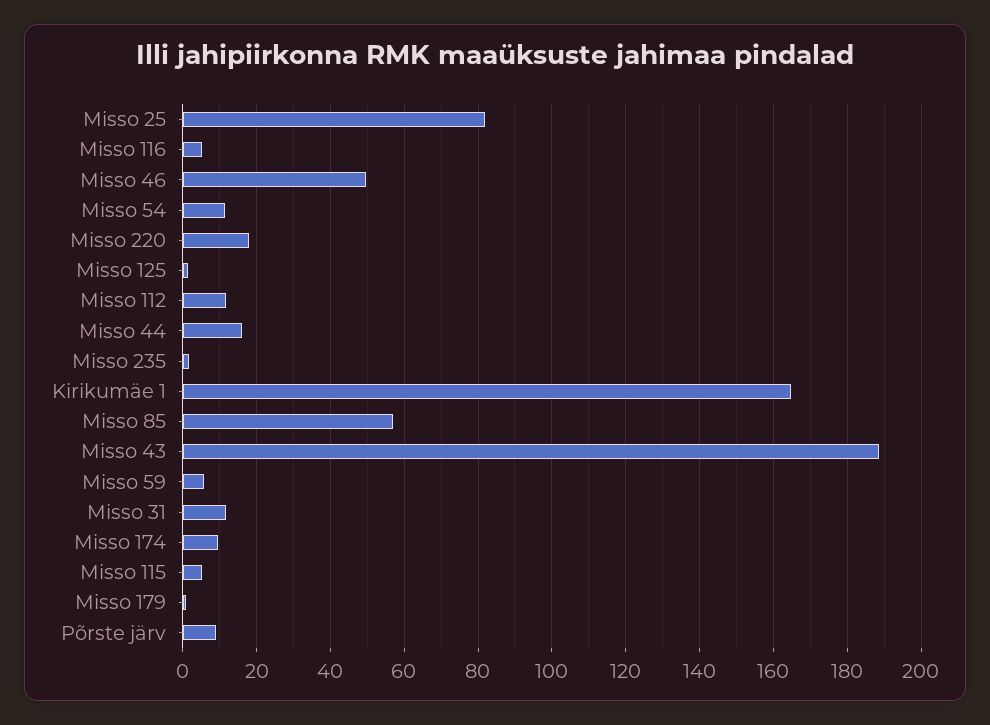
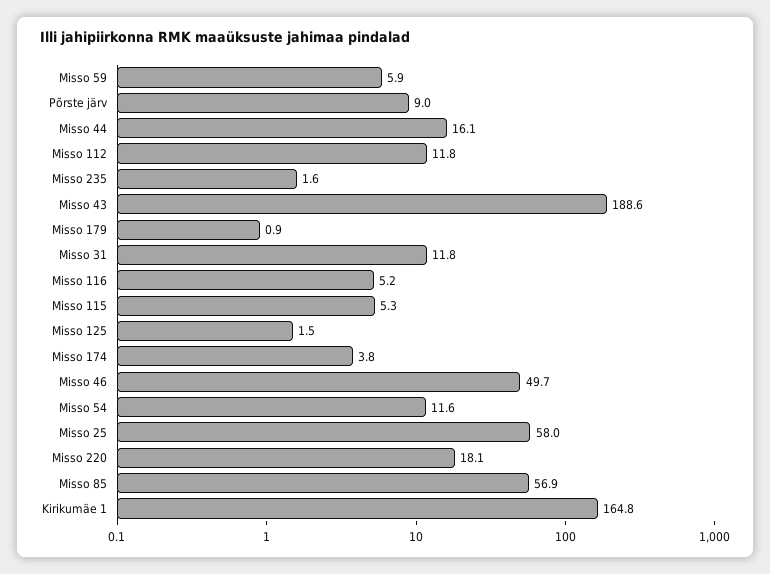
Misso 25: 82 -> 58
Misso 174: 10 -> 3.8

